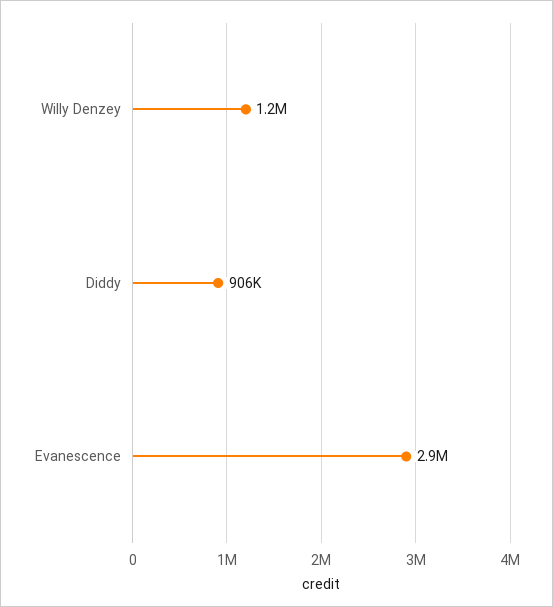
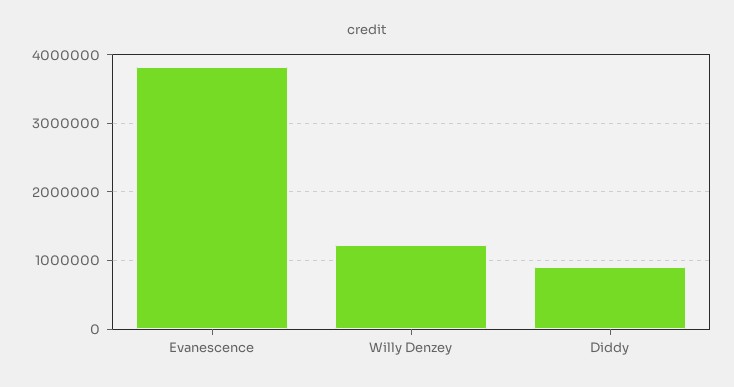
Evanescence: 2900000 -> 3800000

